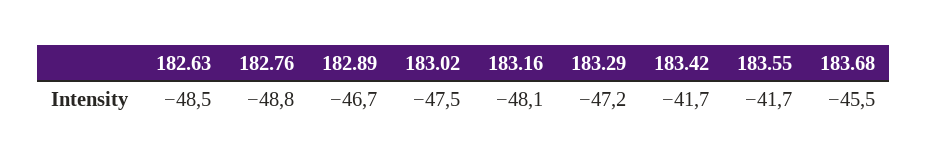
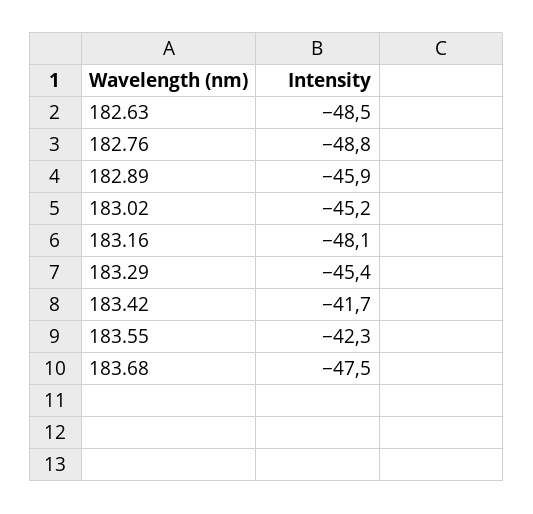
182.89: -46.7 -> -45.9
183.02: -47.5 -> -45.2
183.29: -47.2 -> -45.4
183.55: -41.7 -> -42.3
183.68: -45.5 -> -47.5

